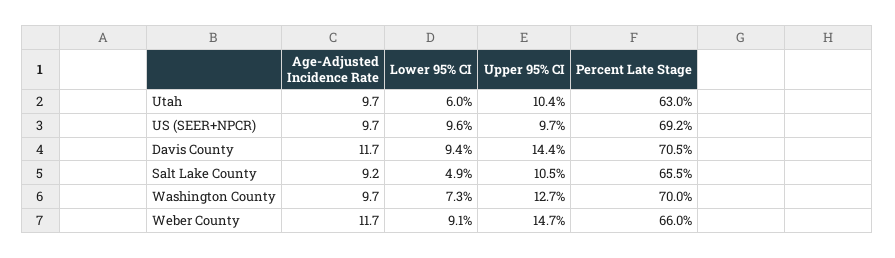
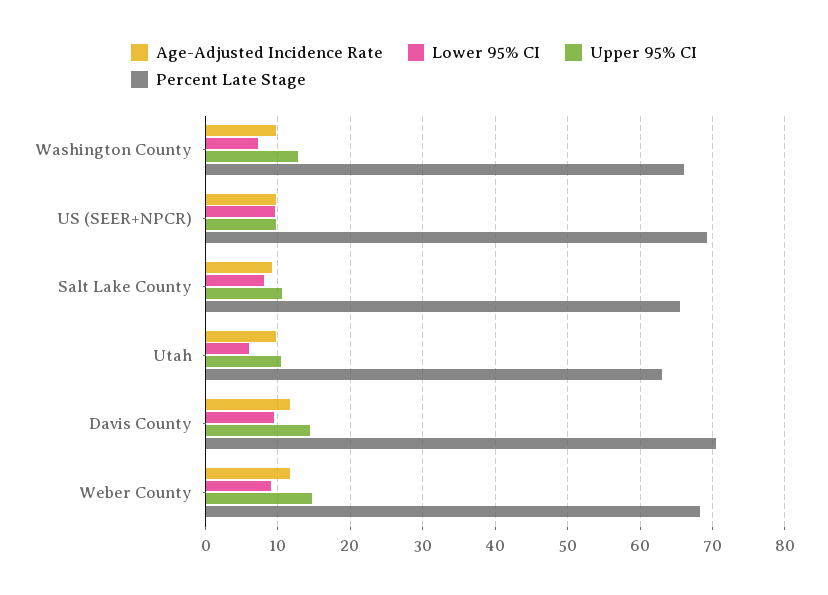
Lower 95% CI, Salt Lake County: 4.9 -> 8
Percent Late Stage, Washington County: 70 -> 66
Percent Late Stage, Weber County: 66 -> 68

